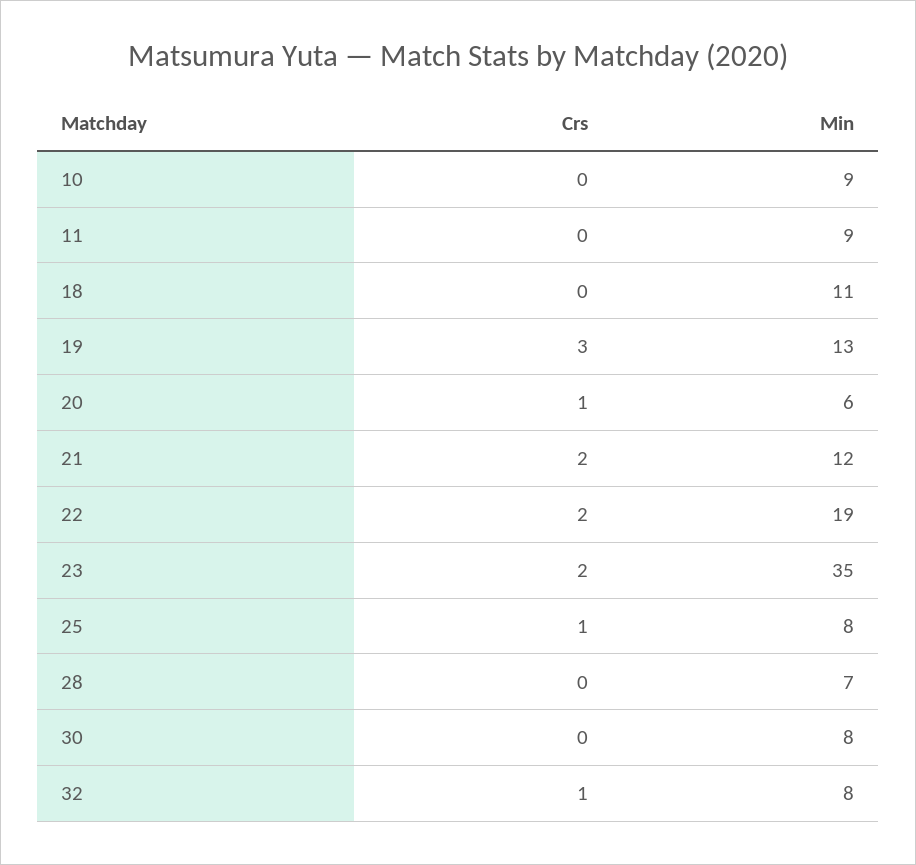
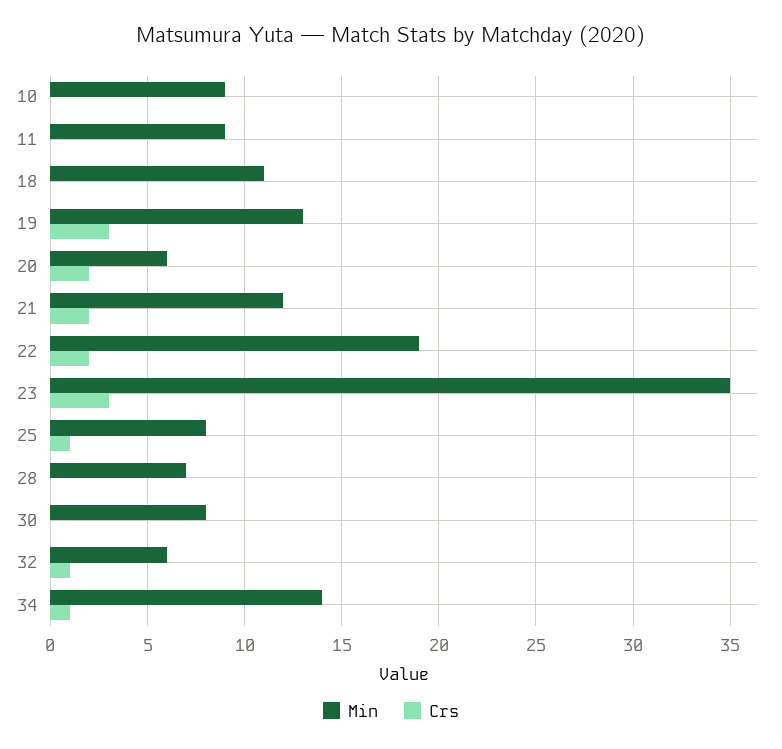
Crs, 20: 1 -> 2
Crs, 23: 2 -> 3
Min, 32: 8 -> 6
Min, 34: none -> 14
Crs, 34: none -> 1

